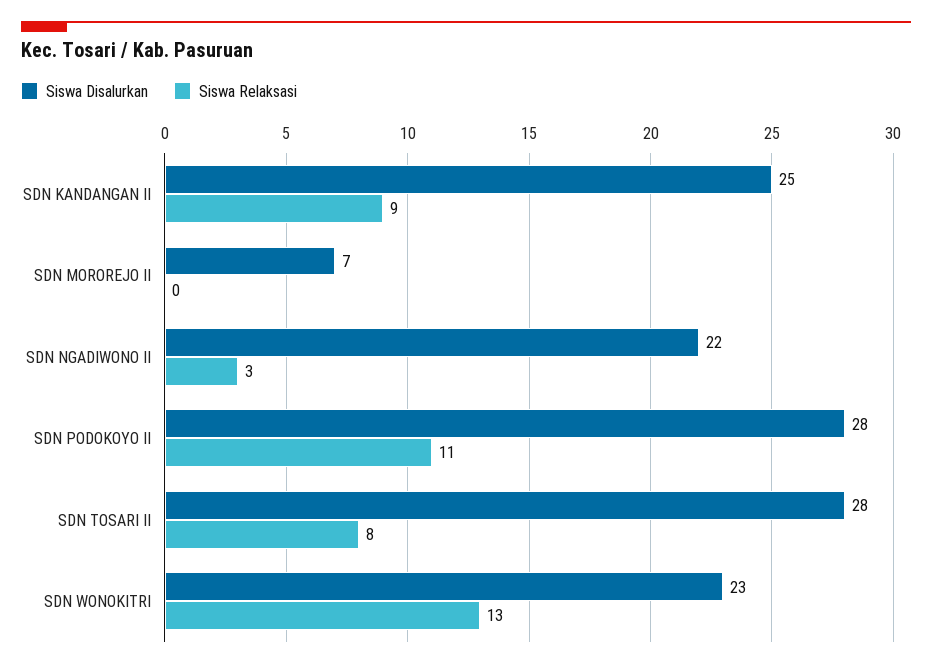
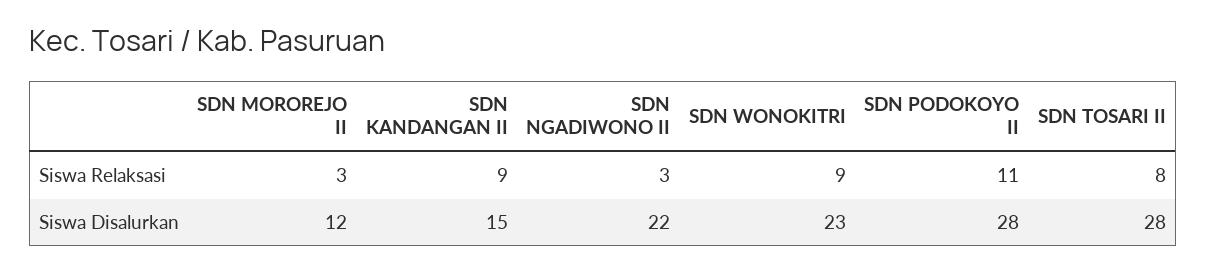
Siswa Disalurkan, SDN KANDANGAN II: 25 -> 15
Siswa Disalurkan, SDN MOROREJO II: 7 -> 12
Siswa Relaksasi, SDN MOROREJO II: 0 -> 3
Siswa Relaksasi, SDN WONOKITRI: 13 -> 9

